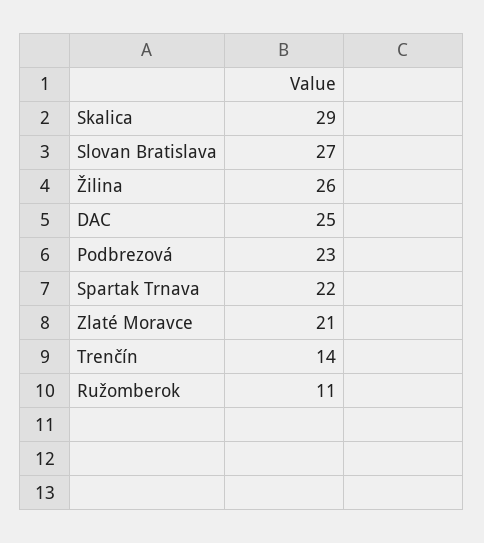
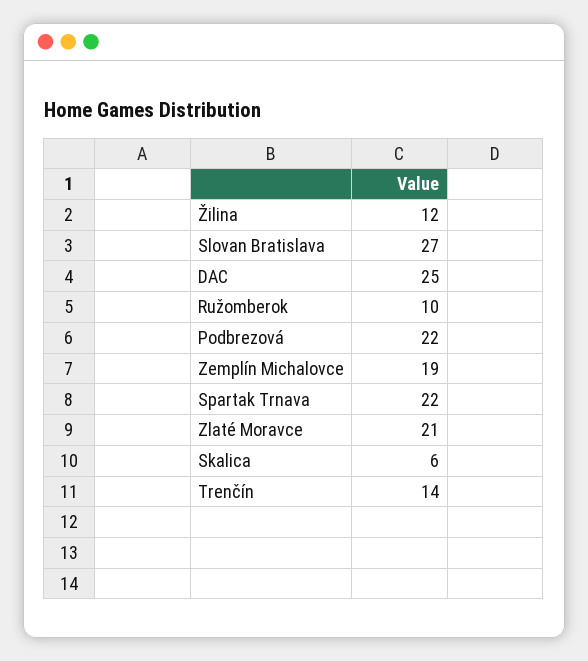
Skalica: 29 -> 6
Žilina: 26 -> 12
Podbrezová: 23 -> 22
Ružomberok: 11 -> 10
Zemplín Michalovce: none -> 19

